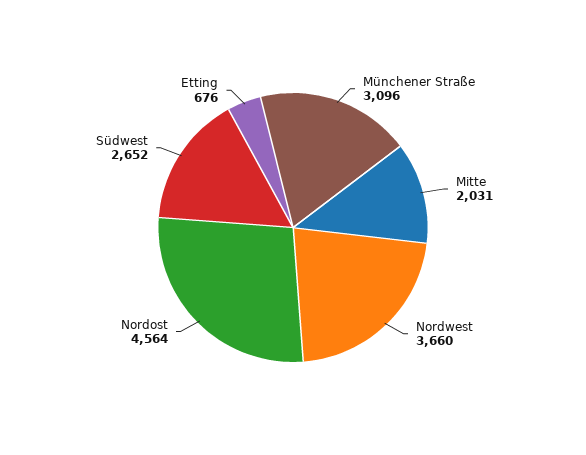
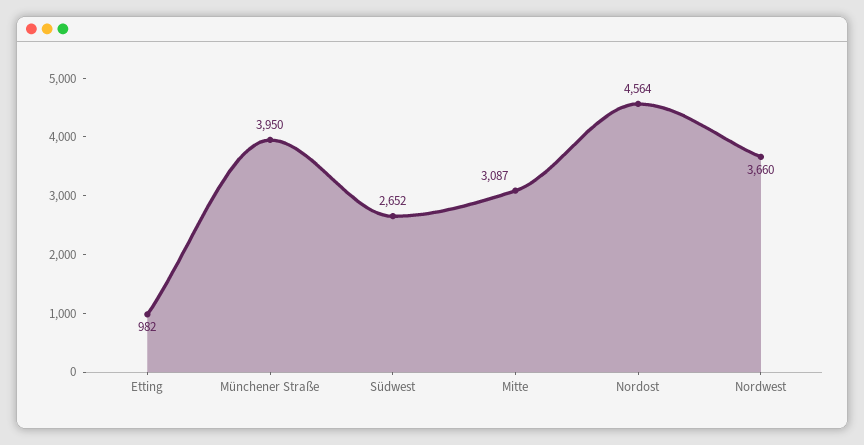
Münchener Straße: 3096 -> 3950
Mitte: 2031 -> 3087
Etting: 676 -> 982

